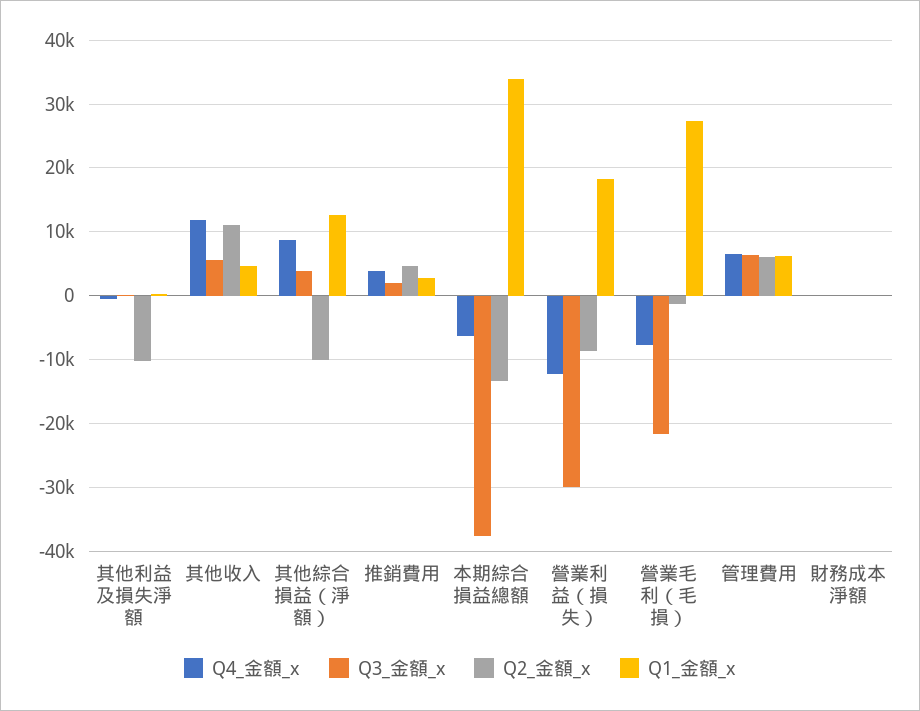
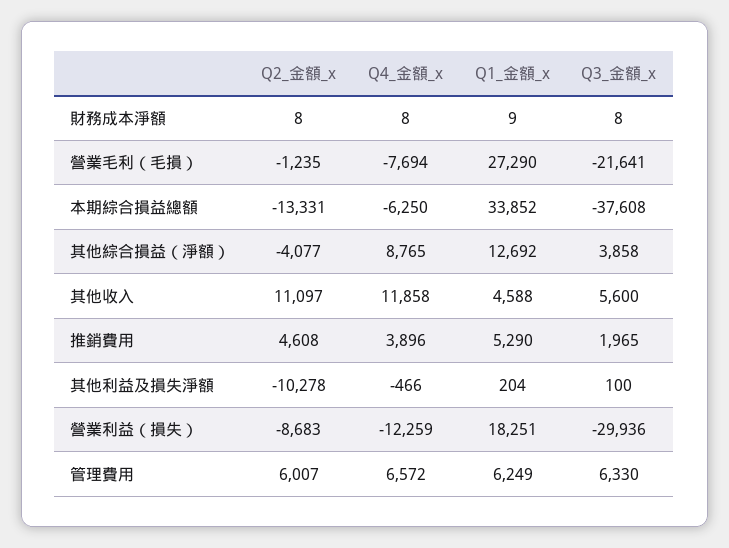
Q2_金額_x, 其他綜合損益（淨額）: -10000 -> -4077
Q1_金額_x, 推銷費用: 3000 -> 5290

